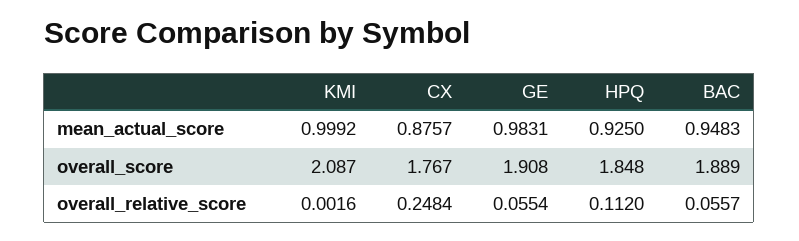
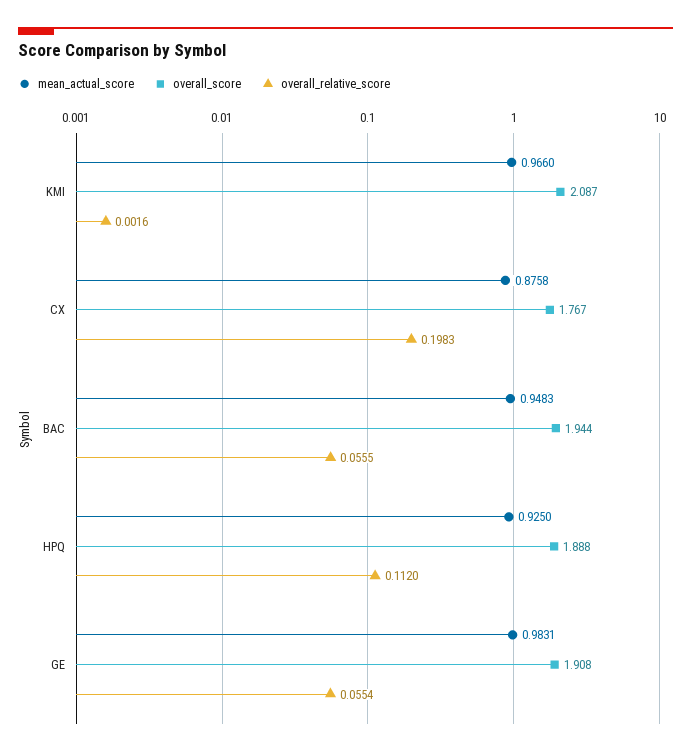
mean_actual_score, KMI: 0.9992 -> 0.966
mean_actual_score, CX: 0.8757 -> 0.8758
overall_score, HPQ: 1.848 -> 1.888
overall_score, BAC: 1.889 -> 1.944
overall_relative_score, CX: 0.2484 -> 0.1983
overall_relative_score, BAC: 0.0557 -> 0.0555

